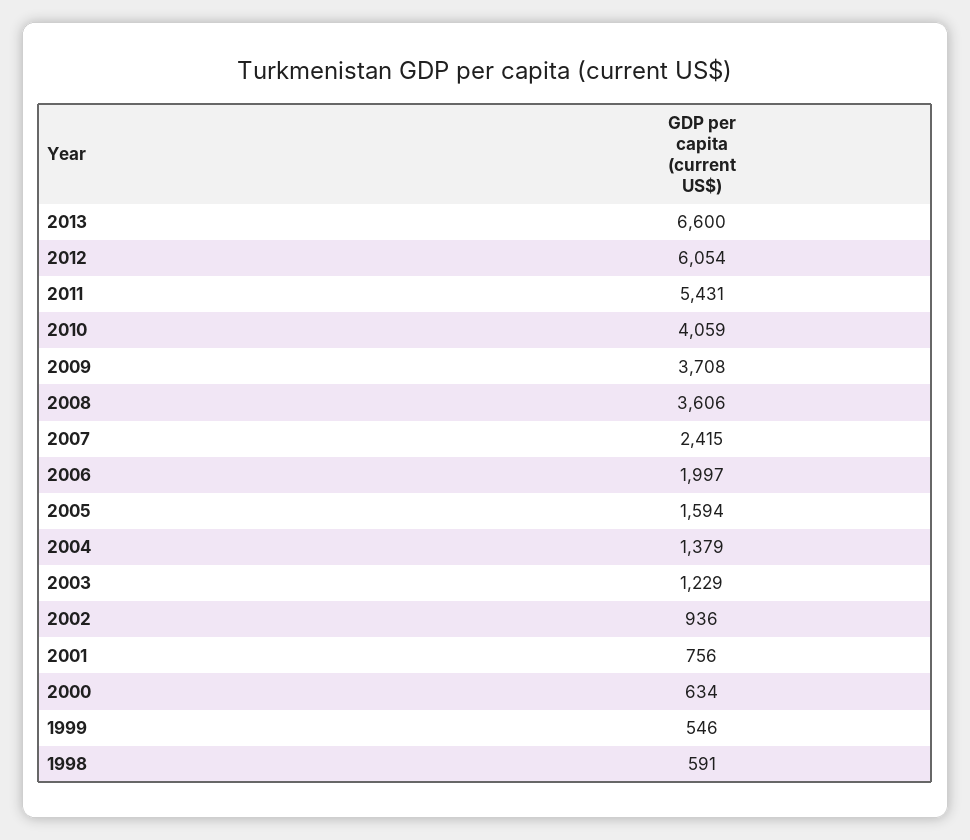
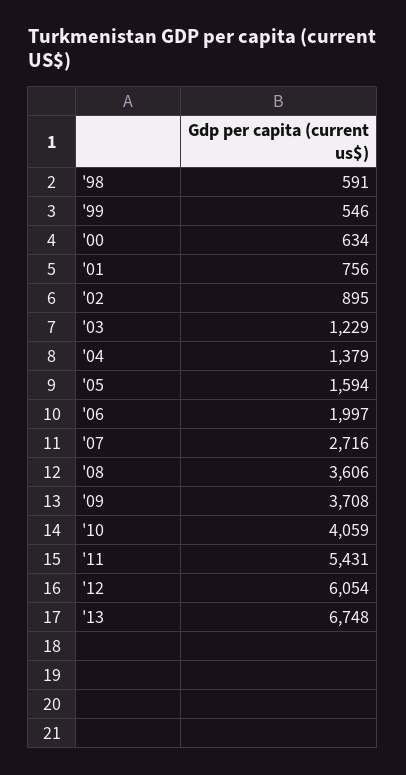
2013: 6600 -> 6748
2007: 2415 -> 2716
2002: 936 -> 895

